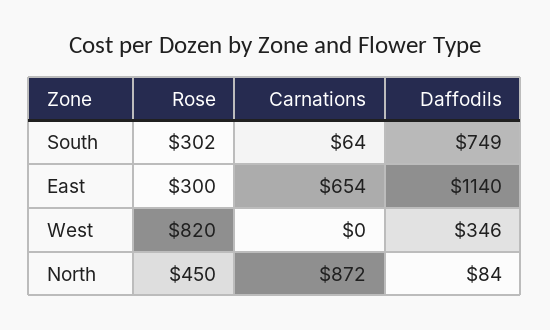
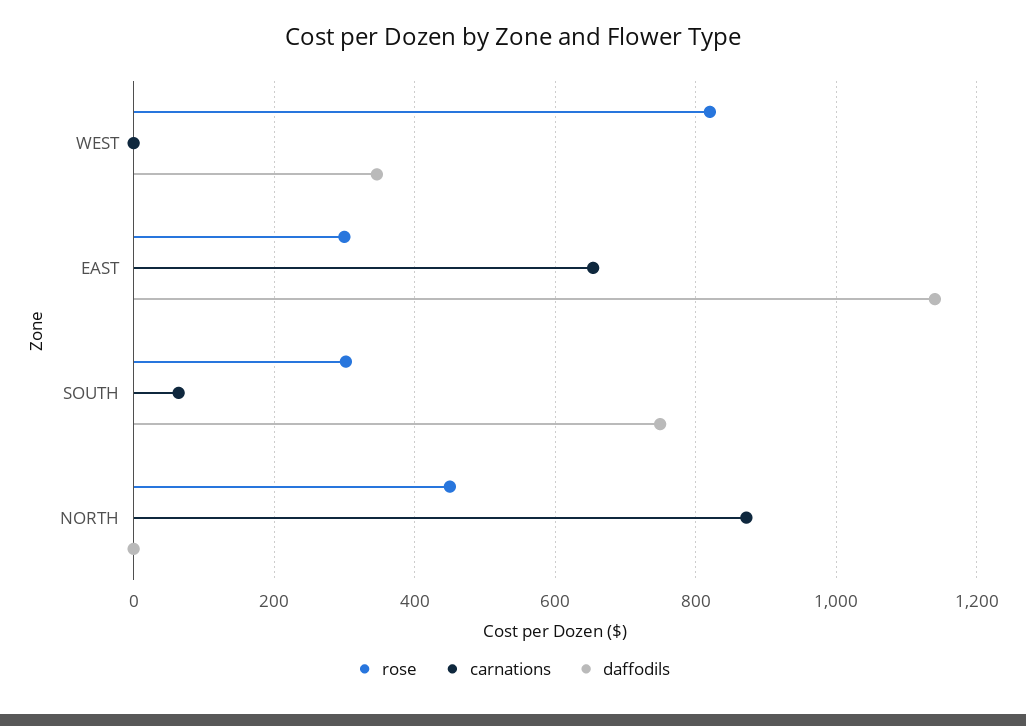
Daffodils, North: 84 -> 0

